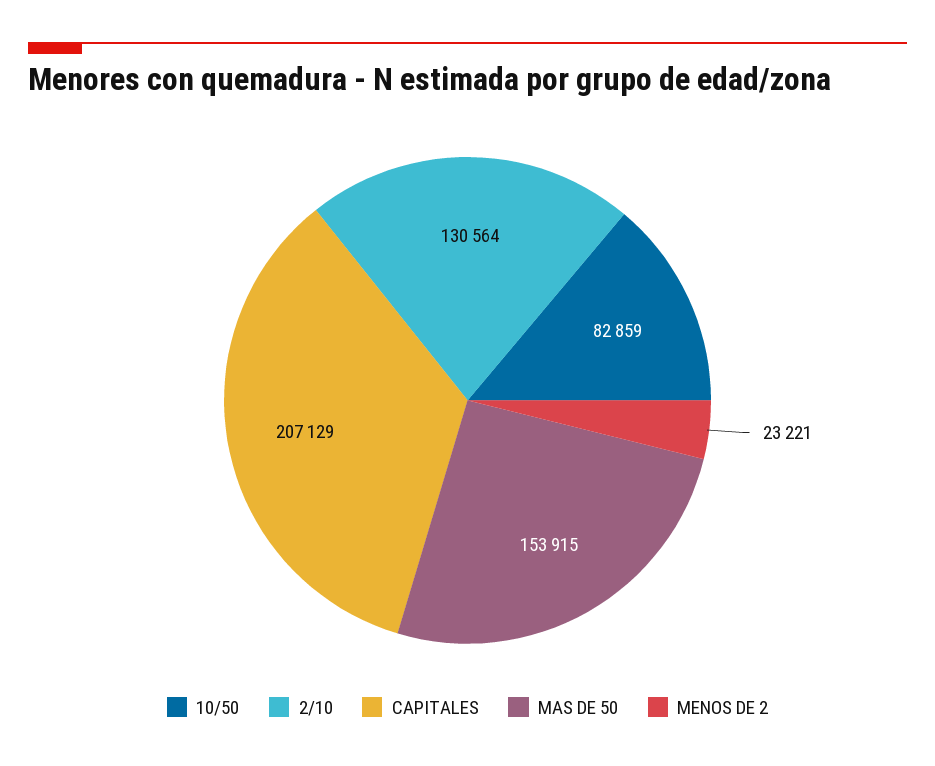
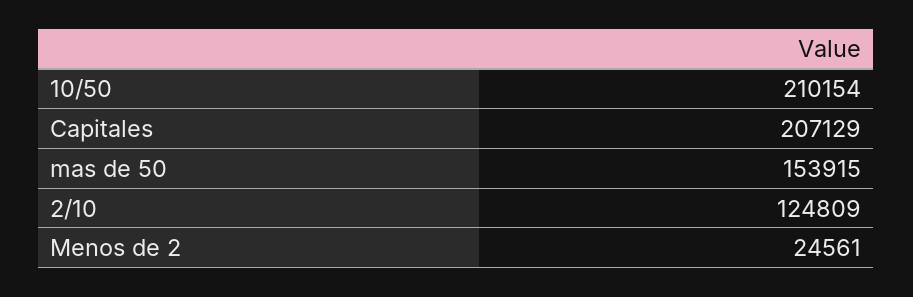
10/50: 82859 -> 210154
2/10: 130564 -> 124809
MENOS DE 2: 23221 -> 24561

